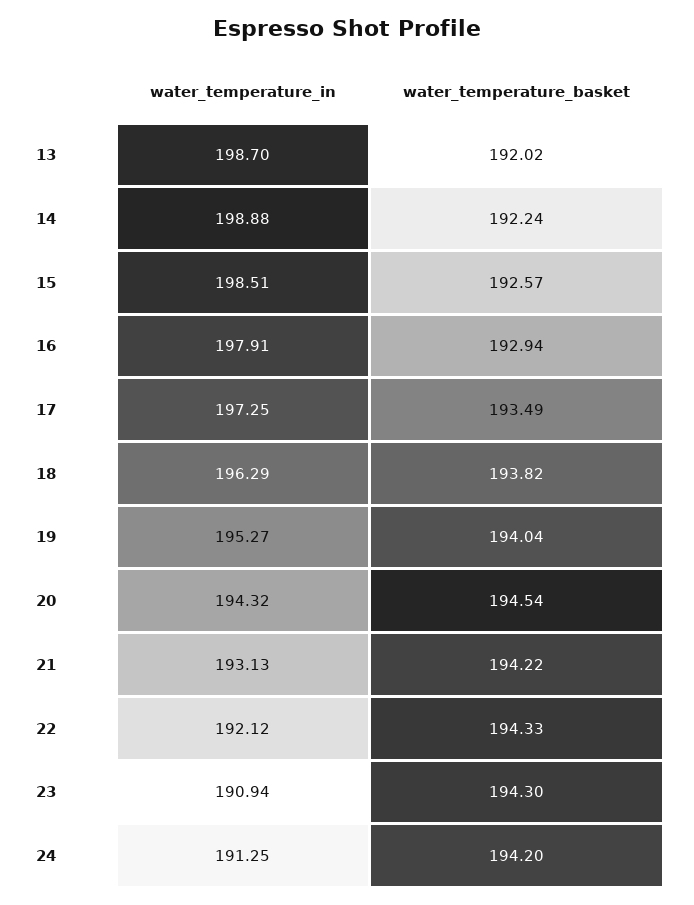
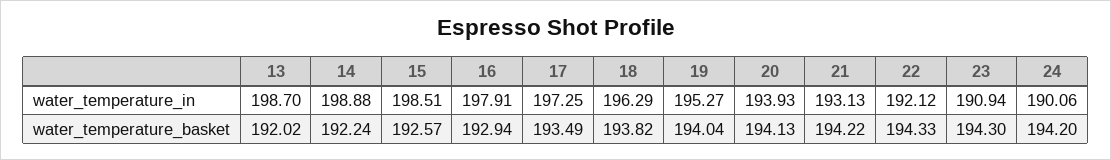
water_temperature_in, 20: 194.32 -> 193.93
water_temperature_basket, 20: 194.54 -> 194.13
water_temperature_in, 24: 191.25 -> 190.06

